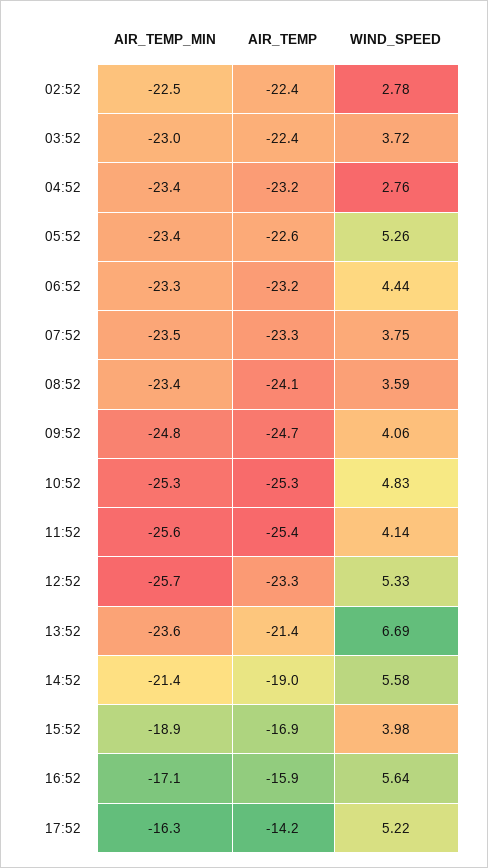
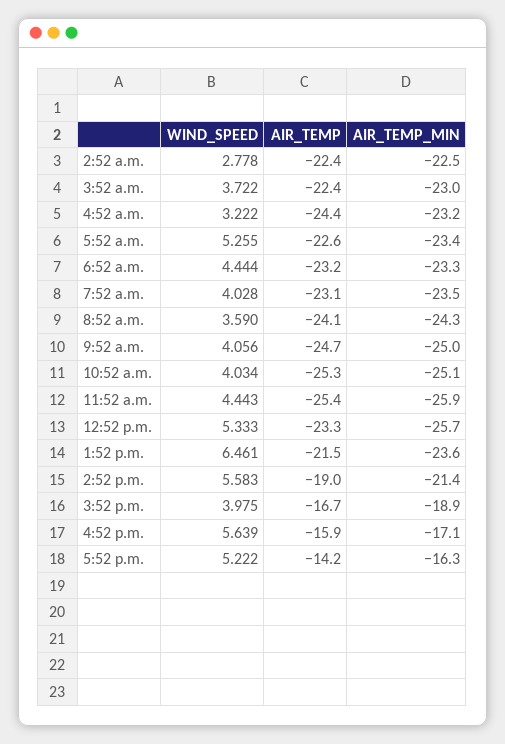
AIR_TEMP_MIN, 04:52: -23.4 -> -23.2
AIR_TEMP, 04:52: -23.2 -> -24.4
WIND_SPEED, 04:52: 2.76 -> 3.222
AIR_TEMP, 07:52: -23.3 -> -23.1
WIND_SPEED, 07:52: 3.75 -> 4.028
AIR_TEMP_MIN, 08:52: -23.4 -> -24.3
AIR_TEMP_MIN, 09:52: -24.8 -> -25
AIR_TEMP_MIN, 10:52: -25.3 -> -25.1
WIND_SPEED, 10:52: 4.83 -> 4.034
AIR_TEMP_MIN, 11:52: -25.6 -> -25.9
WIND_SPEED, 11:52: 4.14 -> 4.443
AIR_TEMP, 13:52: -21.4 -> -21.5
WIND_SPEED, 13:52: 6.69 -> 6.461
AIR_TEMP, 15:52: -16.9 -> -16.7

